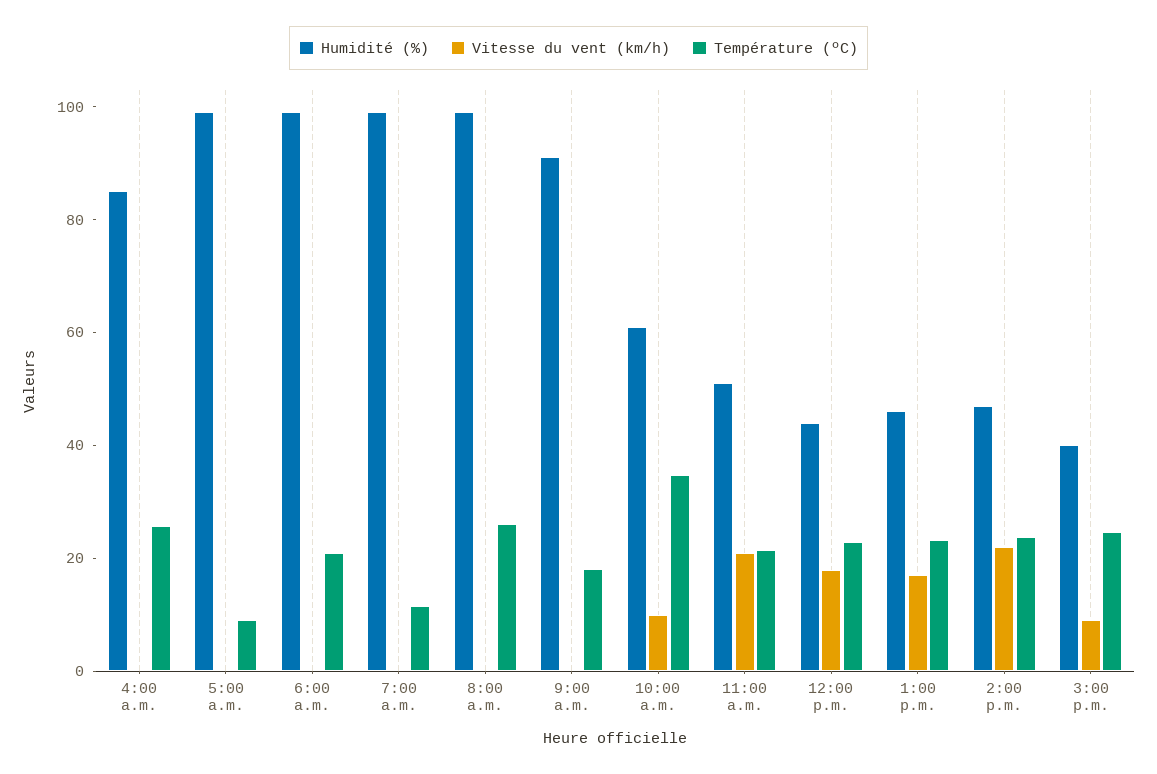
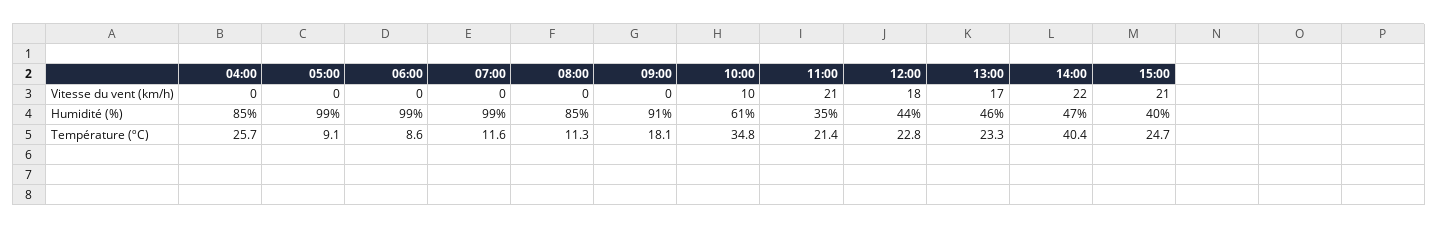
Température (ºC), 6:00 a.m.: 20 -> 8.6
Humidité (%), 8:00 a.m.: 100 -> 85
Température (ºC), 8:00 a.m.: 25 -> 11.3
Humidité (%), 11:00 a.m.: 50 -> 35
Température (ºC), 2:00 p.m.: 25 -> 40.4
Vitesse du vent (km/h), 3:00 p.m.: 10 -> 21

